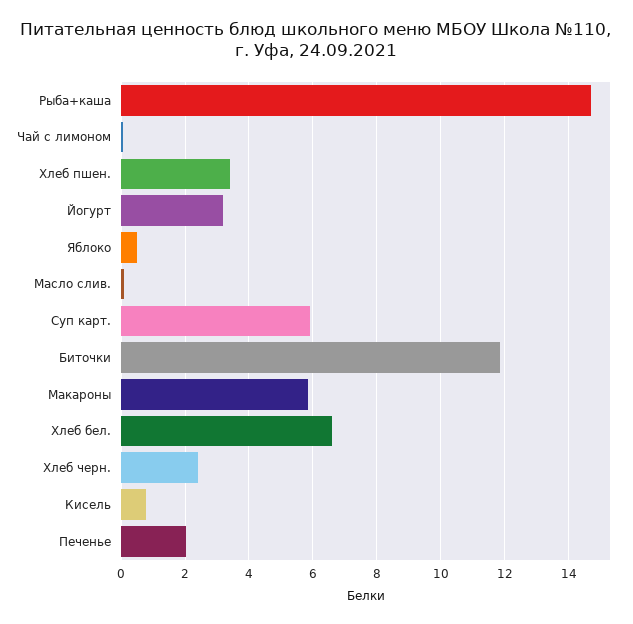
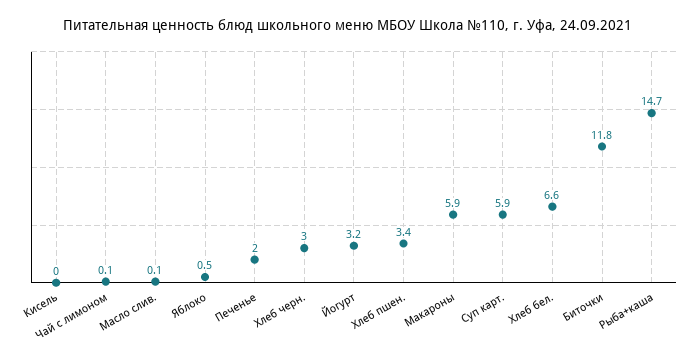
Хлеб черн.: 2.4 -> 3
Кисель: 0.8 -> 0

